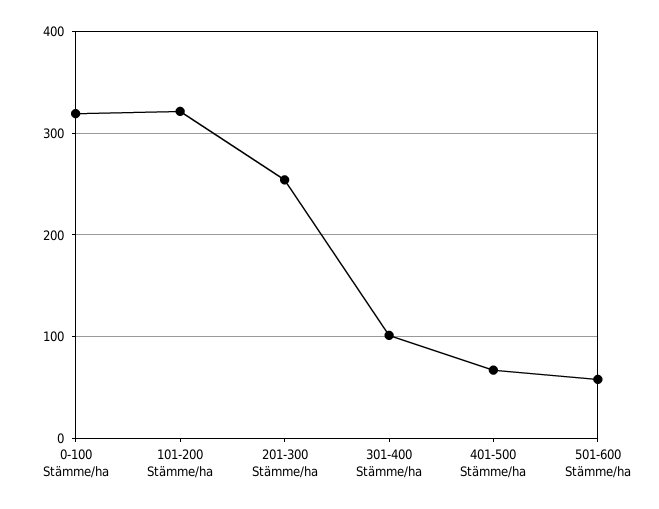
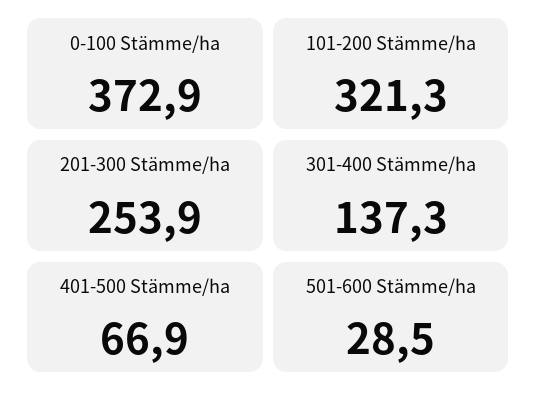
0-100 Stämme/ha: 320 -> 372.9
301-400 Stämme/ha: 100 -> 137.3
501-600 Stämme/ha: 60 -> 28.5

